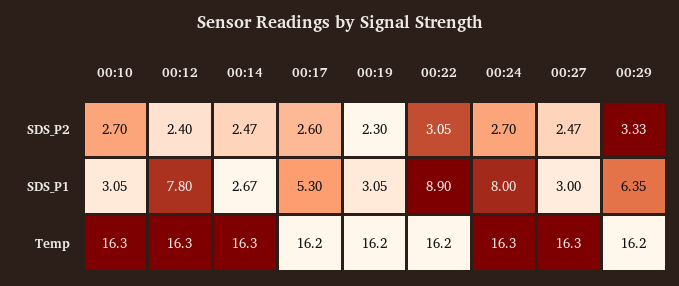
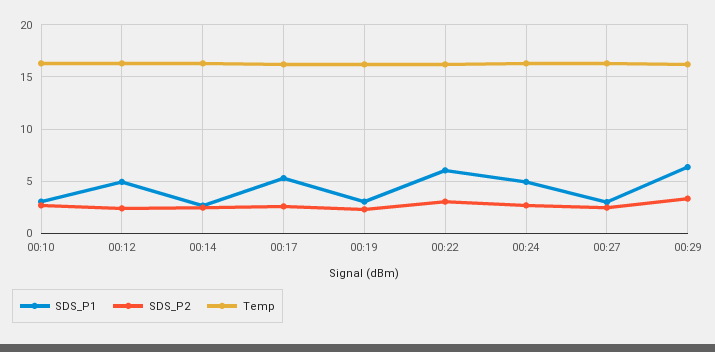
SDS_P1, 00:12: 7.8 -> 5
SDS_P1, 00:22: 8.9 -> 6
SDS_P1, 00:24: 8 -> 5

